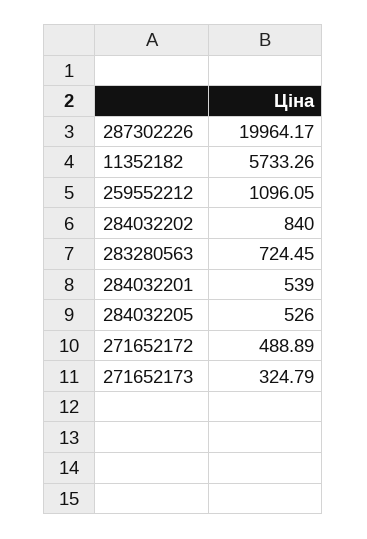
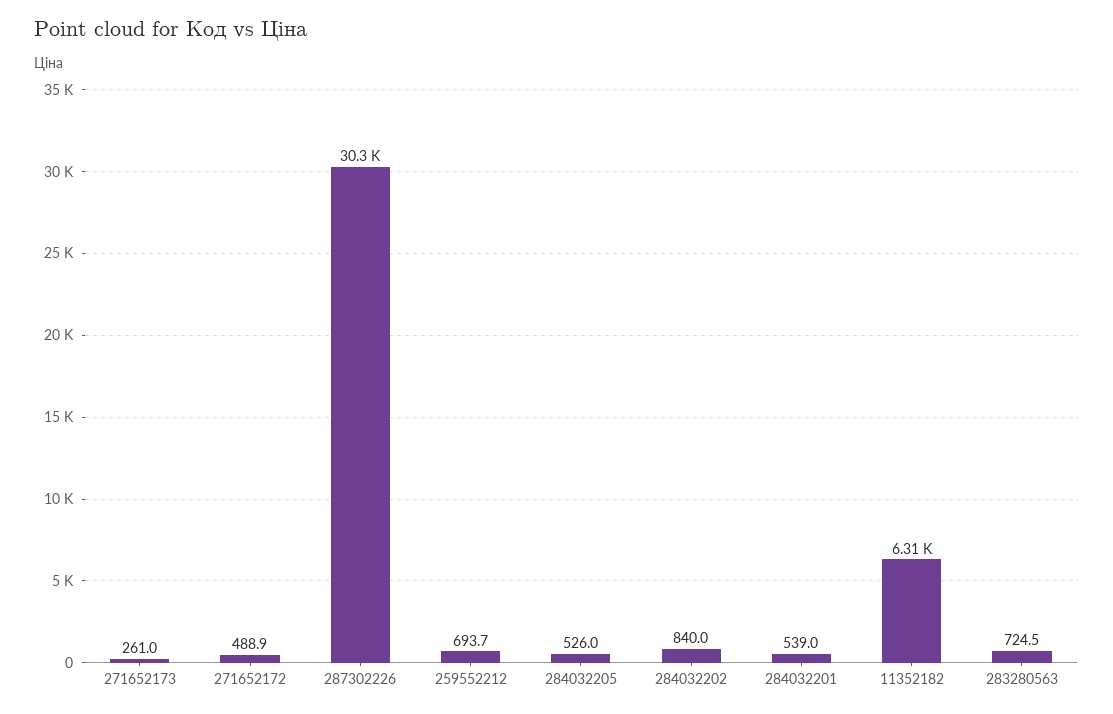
287302226: 19964.17 -> 30300
11352182: 5733.26 -> 6310
259552212: 1096.05 -> 693.7
271652173: 324.79 -> 261

